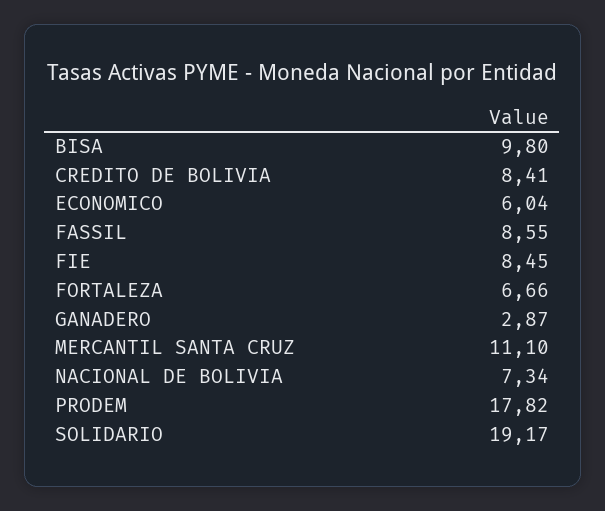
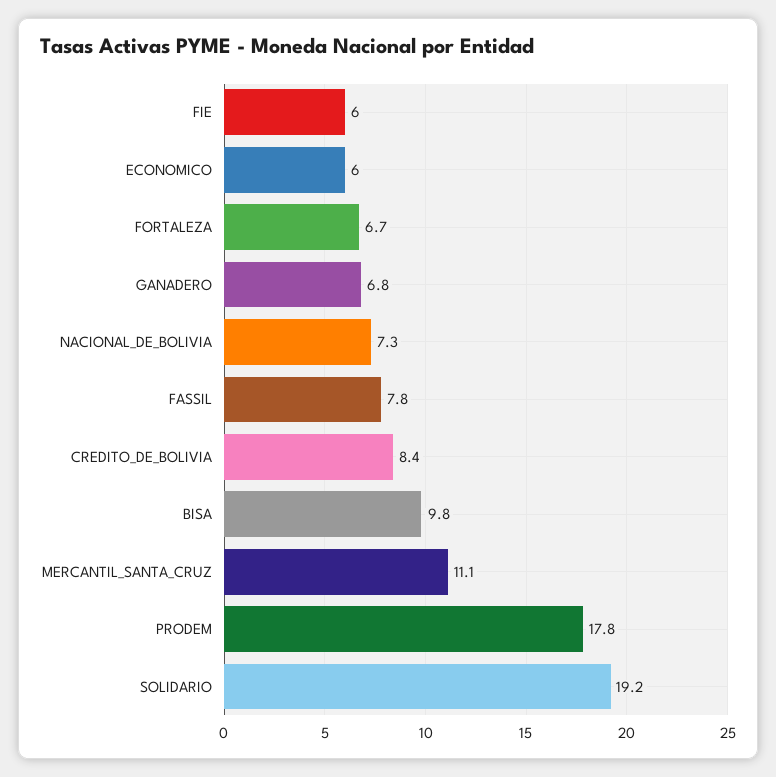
FASSIL: 8.55 -> 7.8
FIE: 8.45 -> 6
GANADERO: 2.87 -> 6.8

